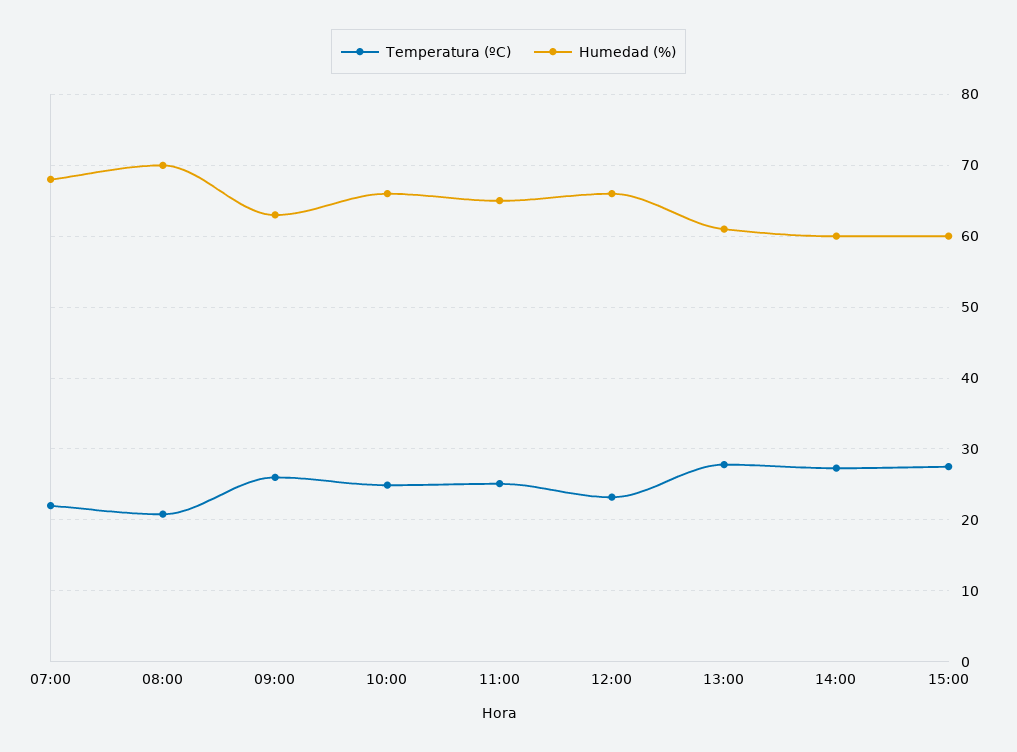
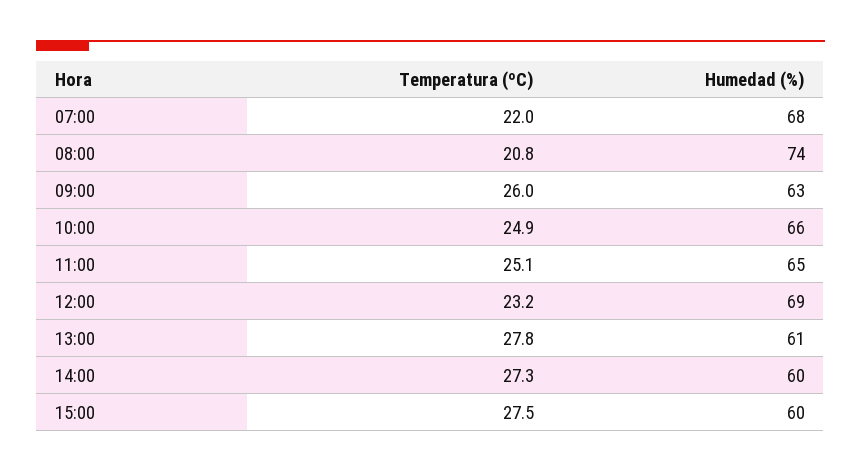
Humedad (%), 08:00: 70 -> 74
Humedad (%), 12:00: 66 -> 69

